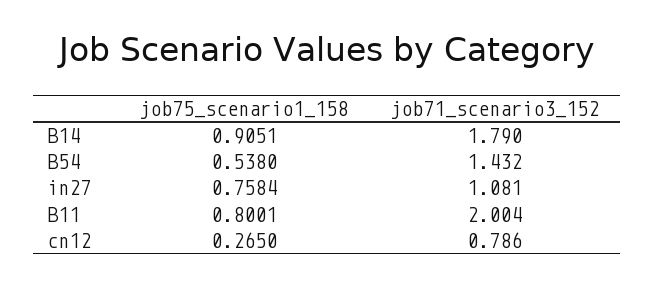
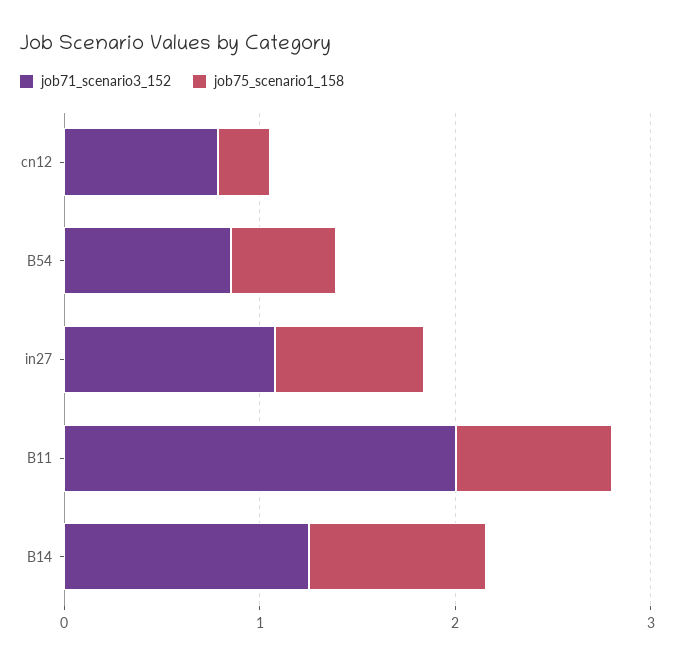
job71_scenario3_152, B14: 1.79 -> 1.2
job71_scenario3_152, B54: 1.432 -> 0.8

